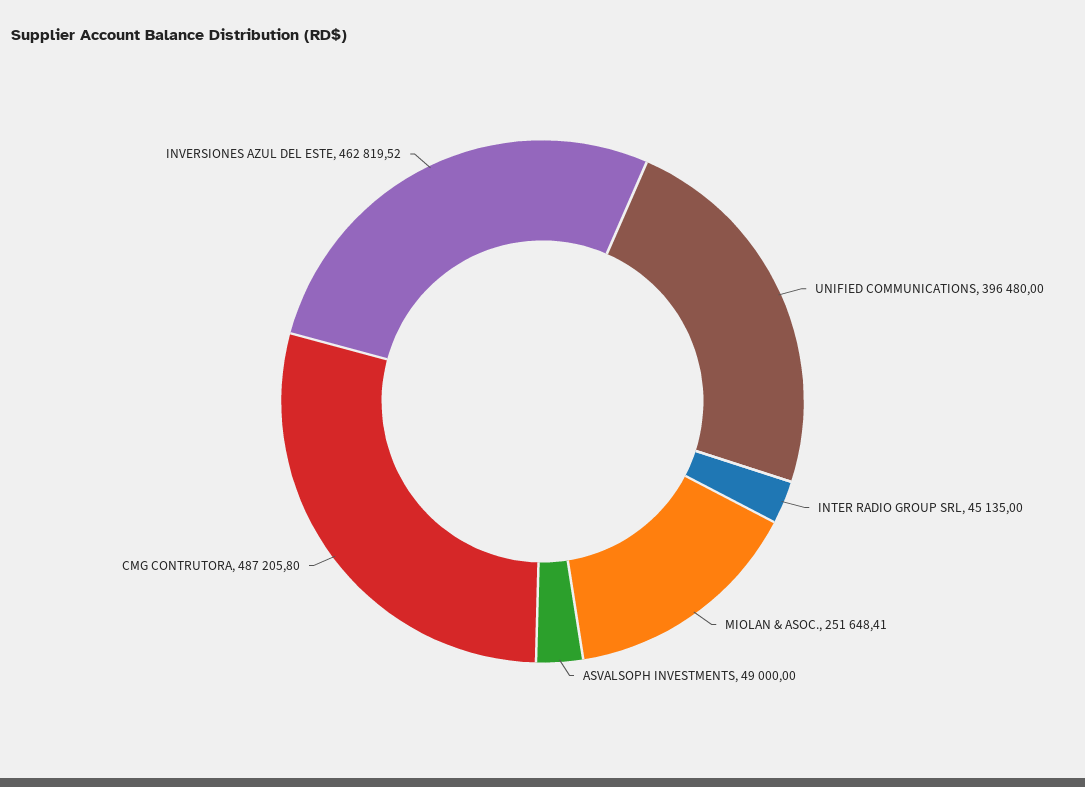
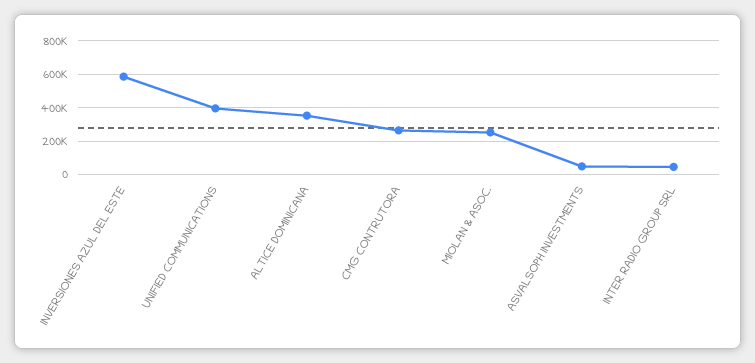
CMG CONTRUTORA: 487205.8 -> 250000
INVERSIONES AZUL DEL ESTE: 462819.52 -> 600000
ALTICE DOMINICANA: none -> 350000

